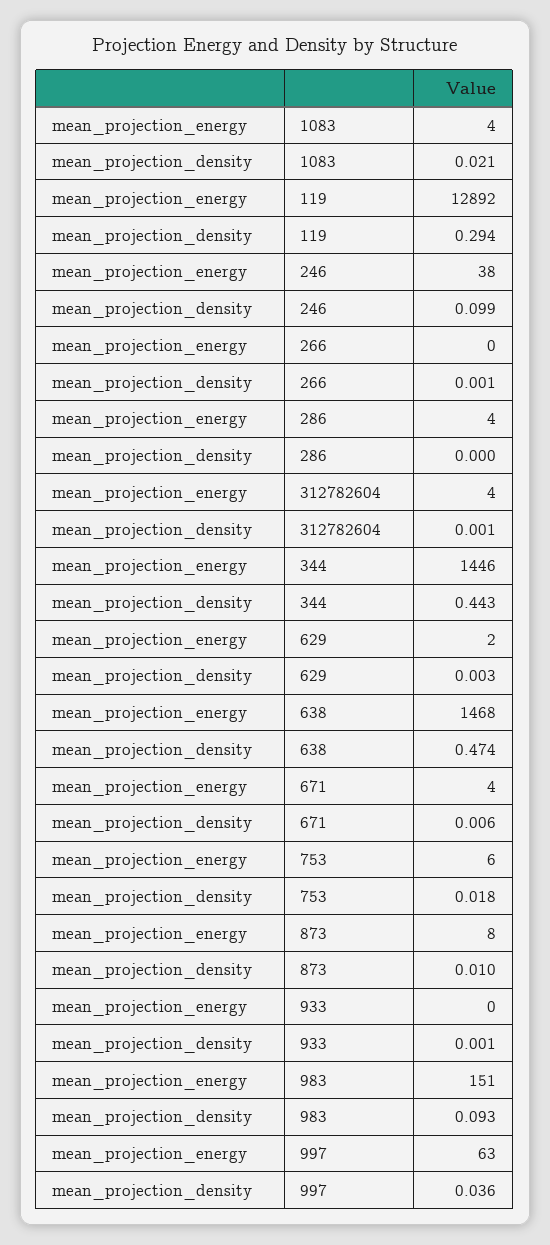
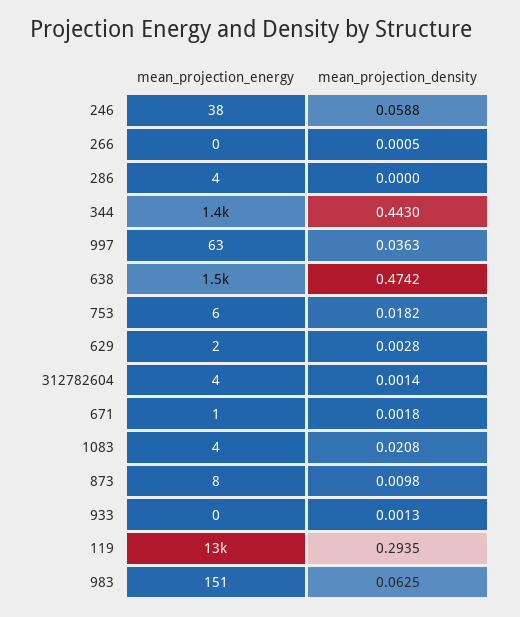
mean_projection_density, 246: 0.099 -> 0.0588
mean_projection_energy, 671: 4 -> 1
mean_projection_density, 671: 0.006 -> 0.0018
mean_projection_density, 983: 0.093 -> 0.0625

